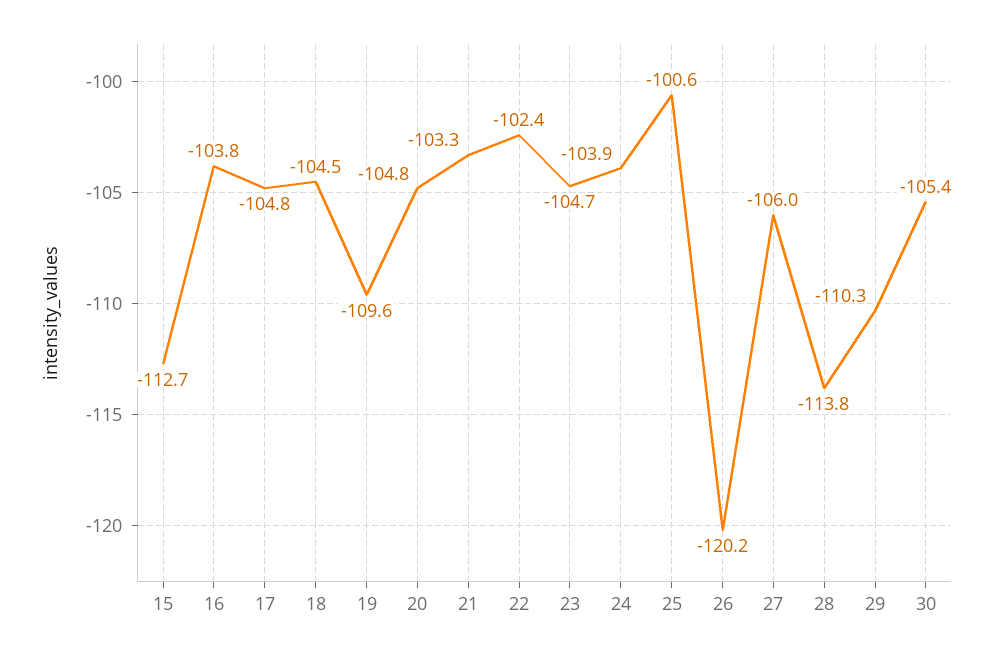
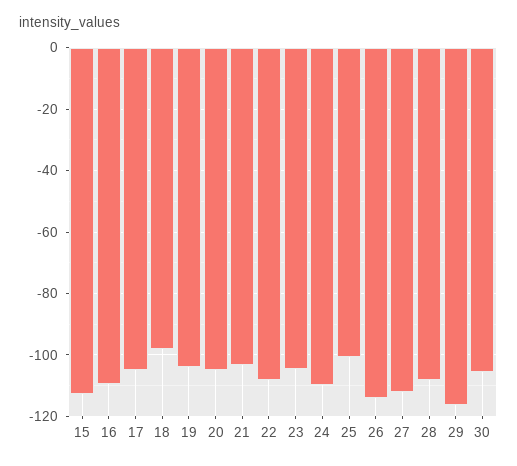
16: -103.8 -> -110
18: -104.5 -> -98
19: -109.6 -> -104
22: -102.4 -> -108
24: -103.9 -> -110
26: -120.2 -> -114
27: -106 -> -112
28: -113.8 -> -108
29: -110.3 -> -116

